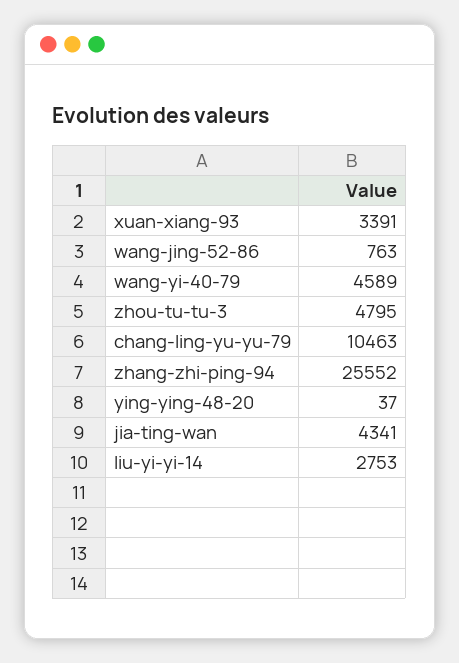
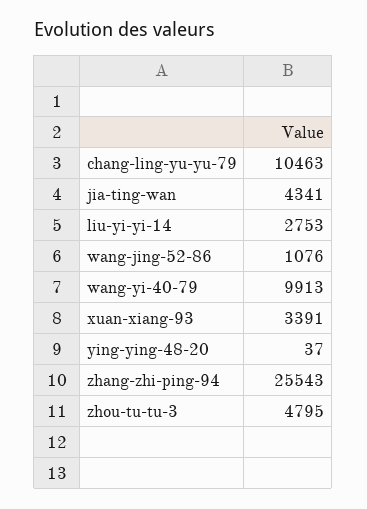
wang-jing-52-86: 763 -> 1076
wang-yi-40-79: 4589 -> 9913
zhang-zhi-ping-94: 25552 -> 25543

